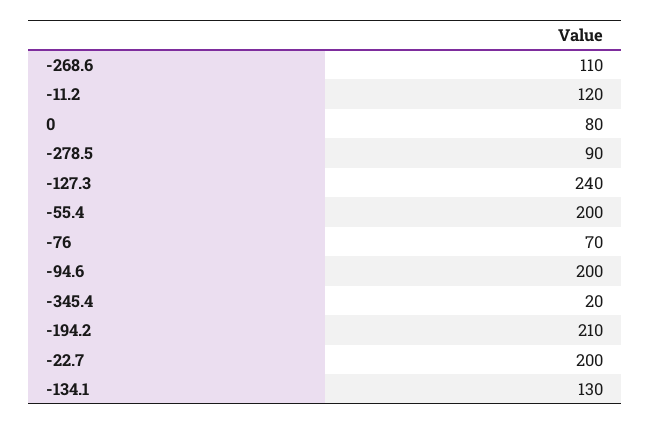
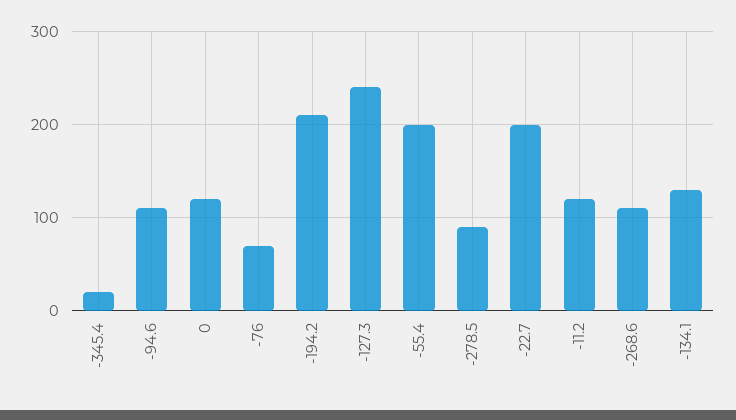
0: 80 -> 120
-94.6: 200 -> 110

